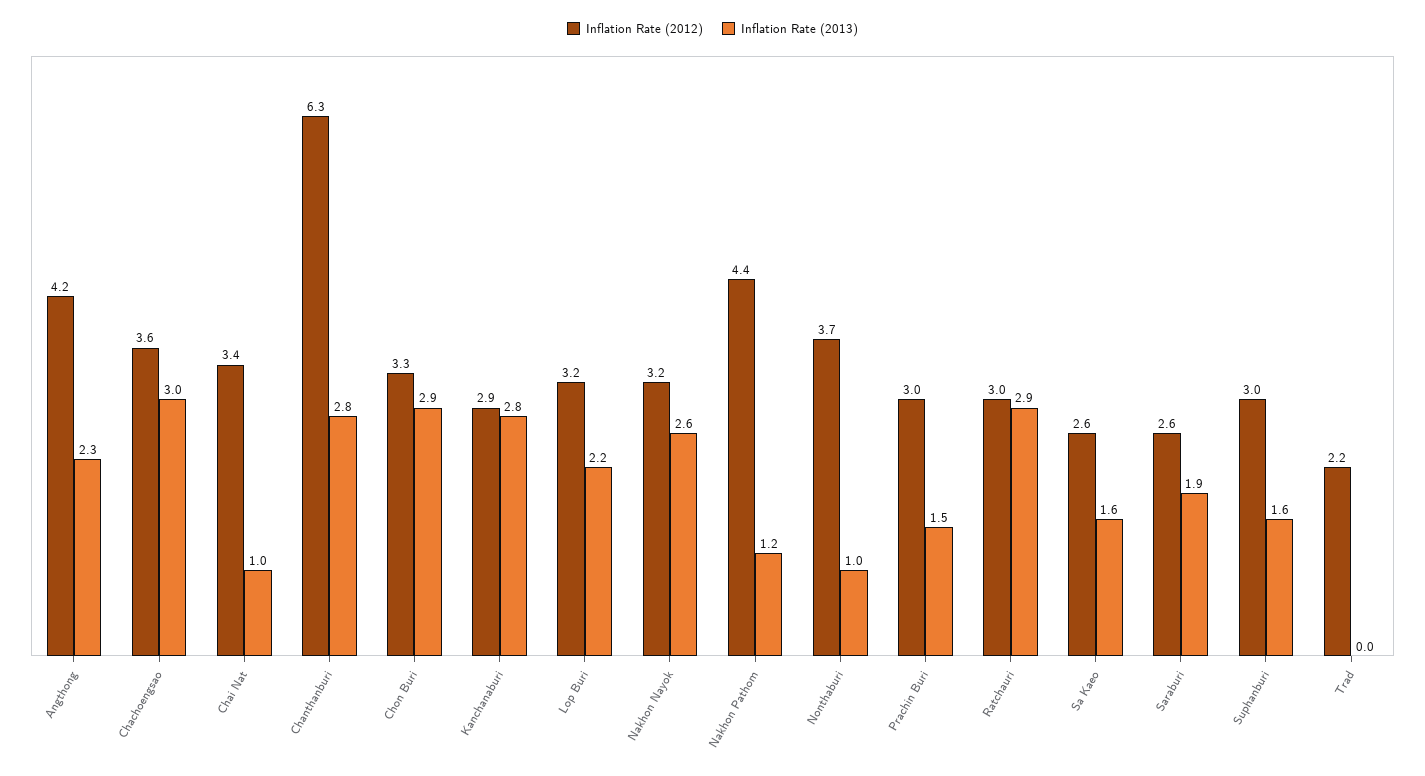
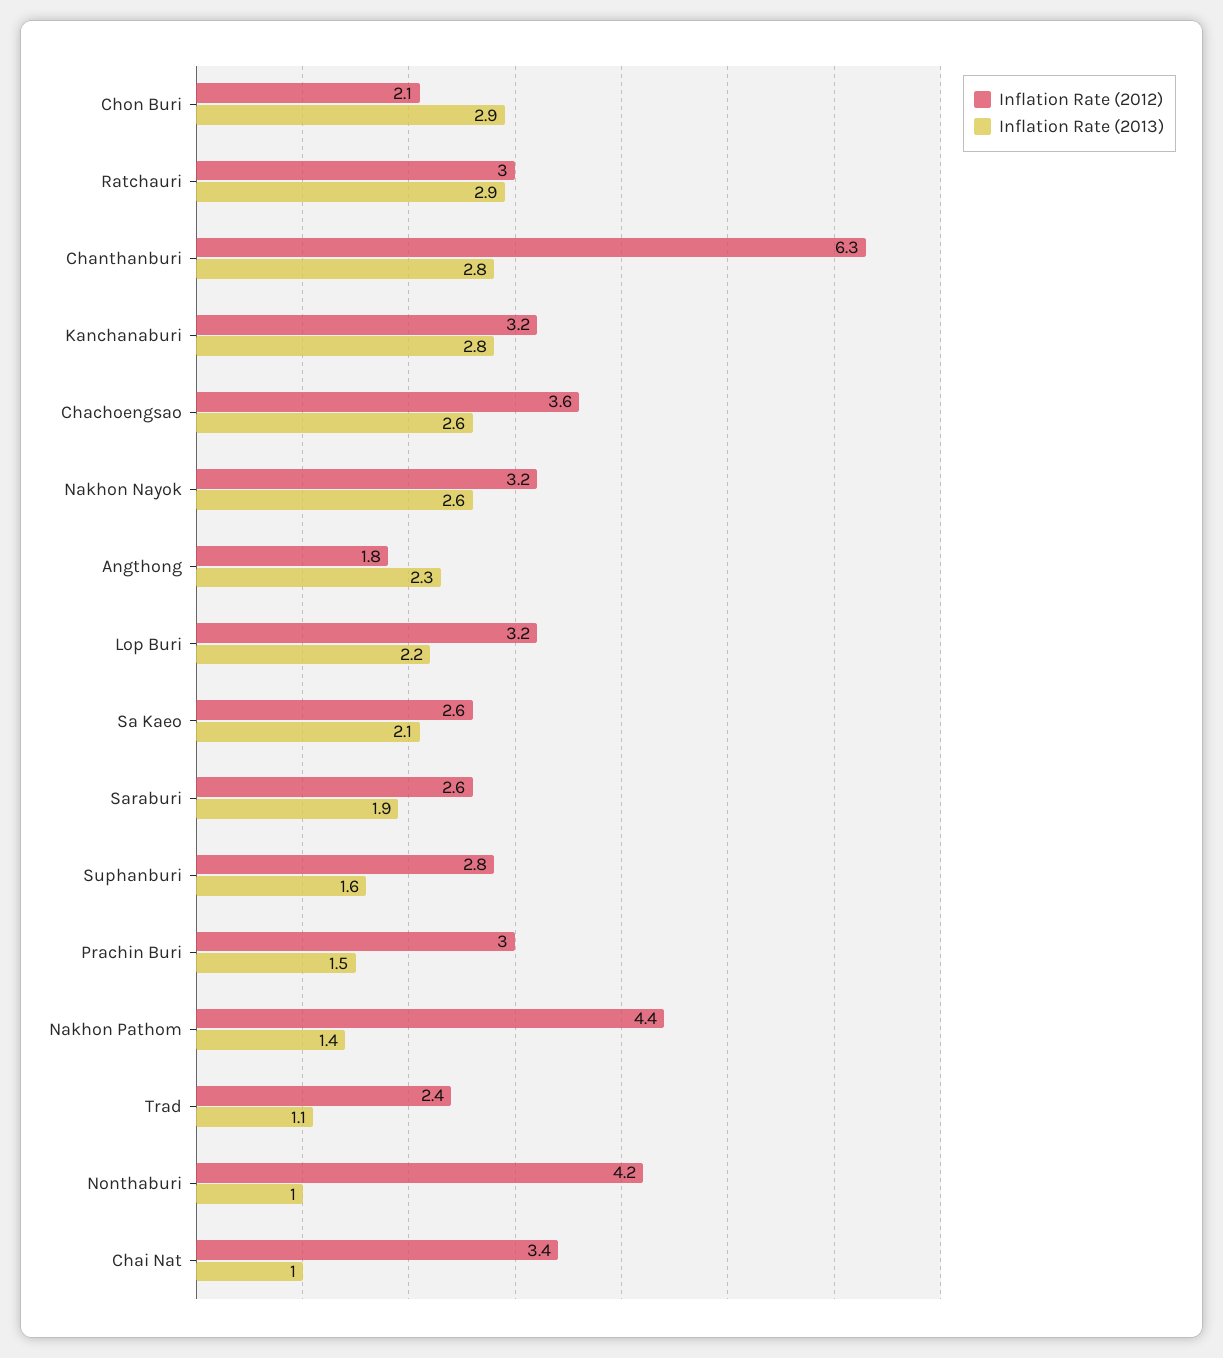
Inflation Rate (2012), Angthong: 4.2 -> 1.8
Inflation Rate (2013), Chachoengsao: 3 -> 2.6
Inflation Rate (2012), Chon Buri: 3.3 -> 2.1
Inflation Rate (2012), Kanchanaburi: 2.9 -> 3.2
Inflation Rate (2013), Nakhon Pathom: 1.2 -> 1.4
Inflation Rate (2012), Nonthaburi: 3.7 -> 4.2
Inflation Rate (2013), Sa Kaeo: 1.6 -> 2.1
Inflation Rate (2012), Suphanburi: 3 -> 2.8
Inflation Rate (2012), Trad: 2.2 -> 2.4
Inflation Rate (2013), Trad: 0 -> 1.1

